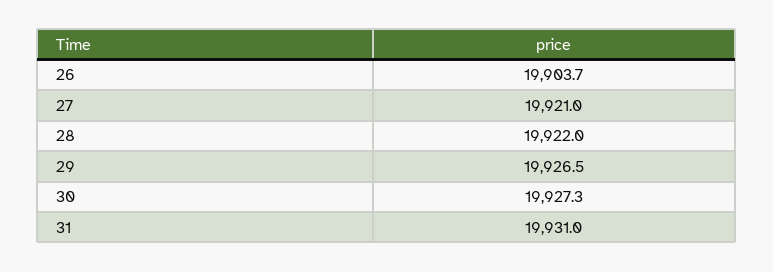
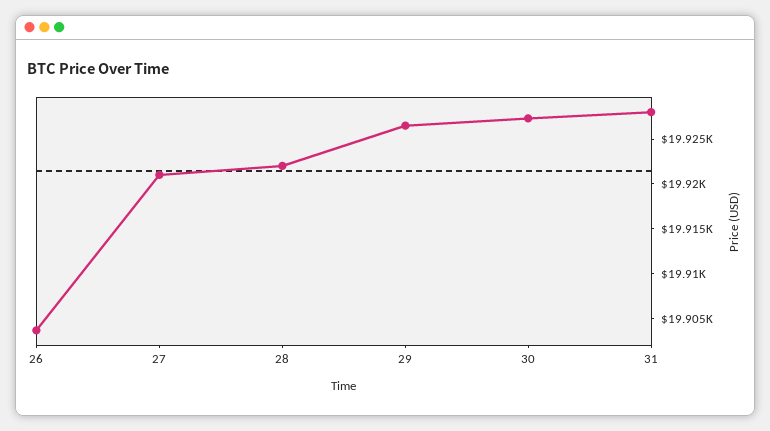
31: 19931 -> 19928

